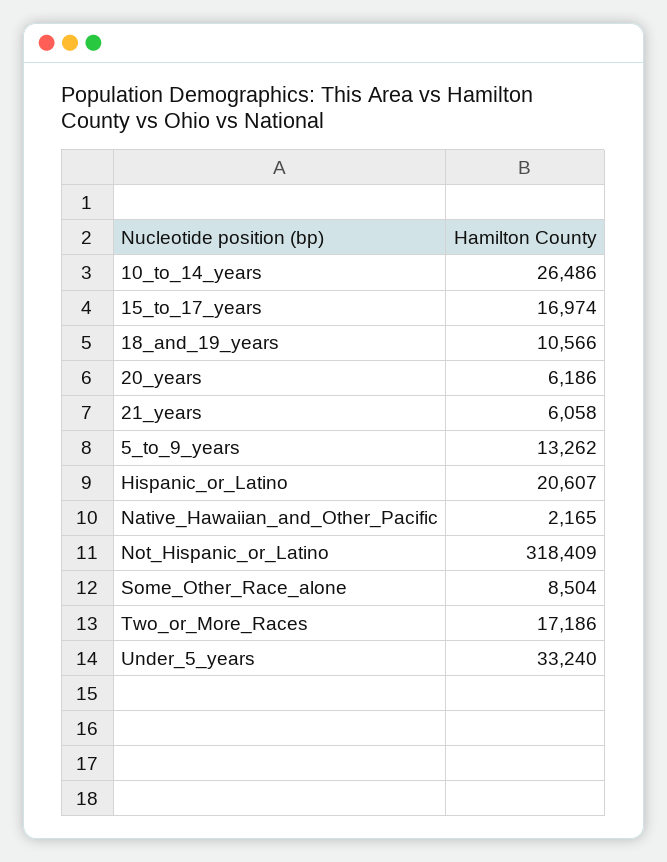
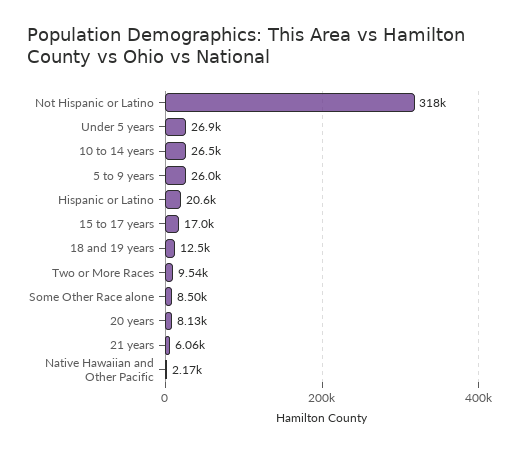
18_and_19_years: 10566 -> 12500
20_years: 6186 -> 8130
5_to_9_years: 13262 -> 26000
Two_or_More_Races: 17186 -> 9540
Under_5_years: 33240 -> 26900

